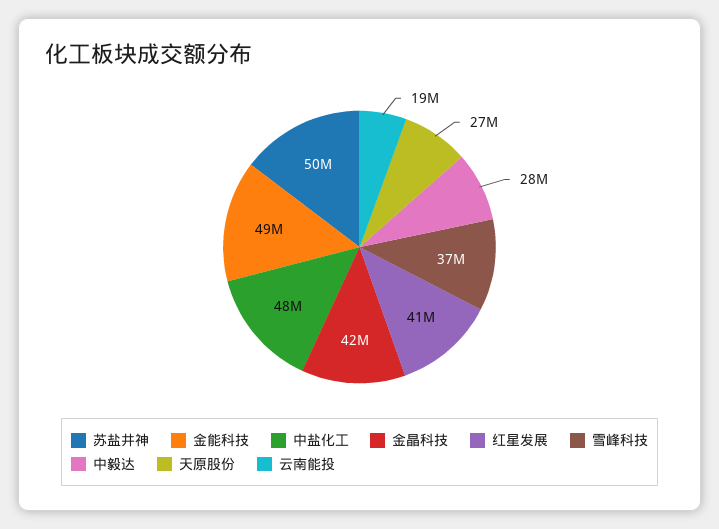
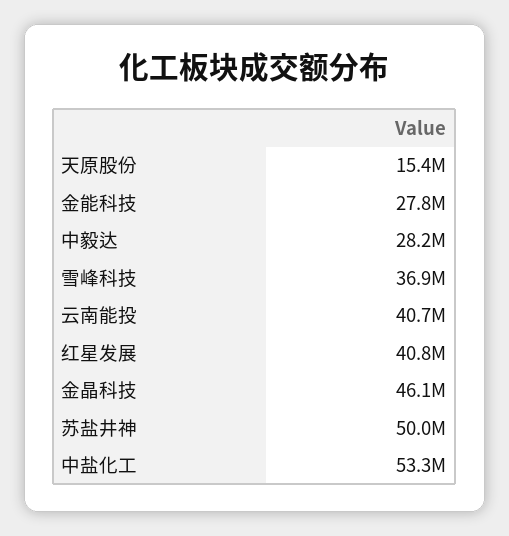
金能科技: 49000000 -> 27800000
中盐化工: 48000000 -> 53300000
金晶科技: 42000000 -> 46100000
天原股份: 27000000 -> 15400000
云南能投: 19000000 -> 40700000

